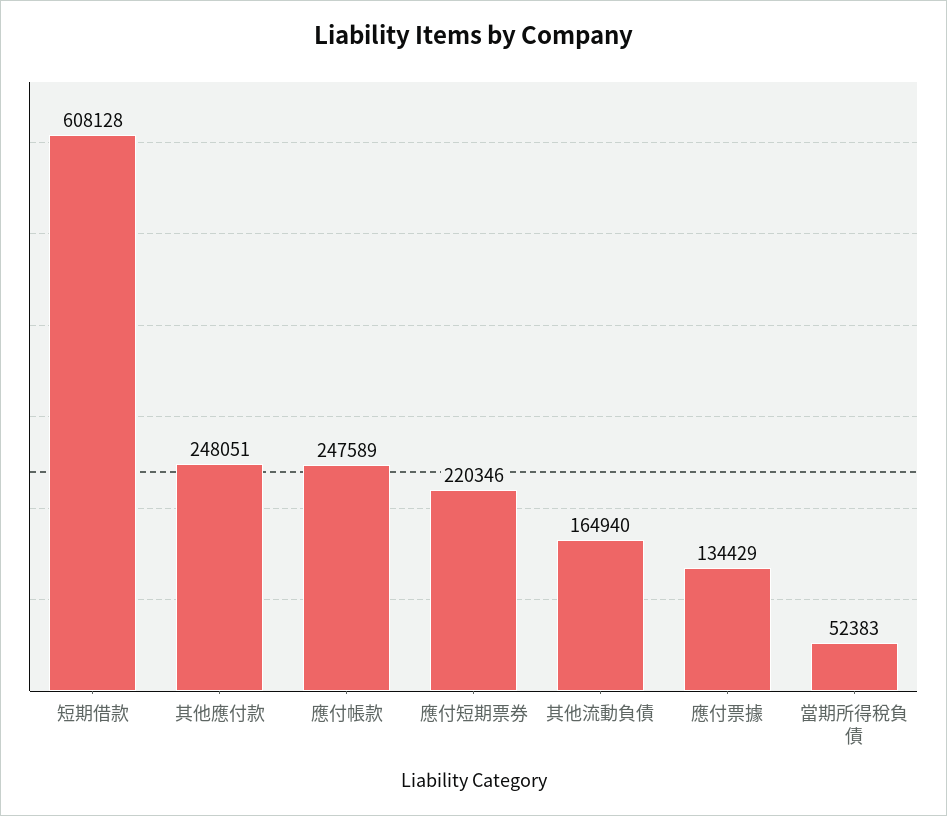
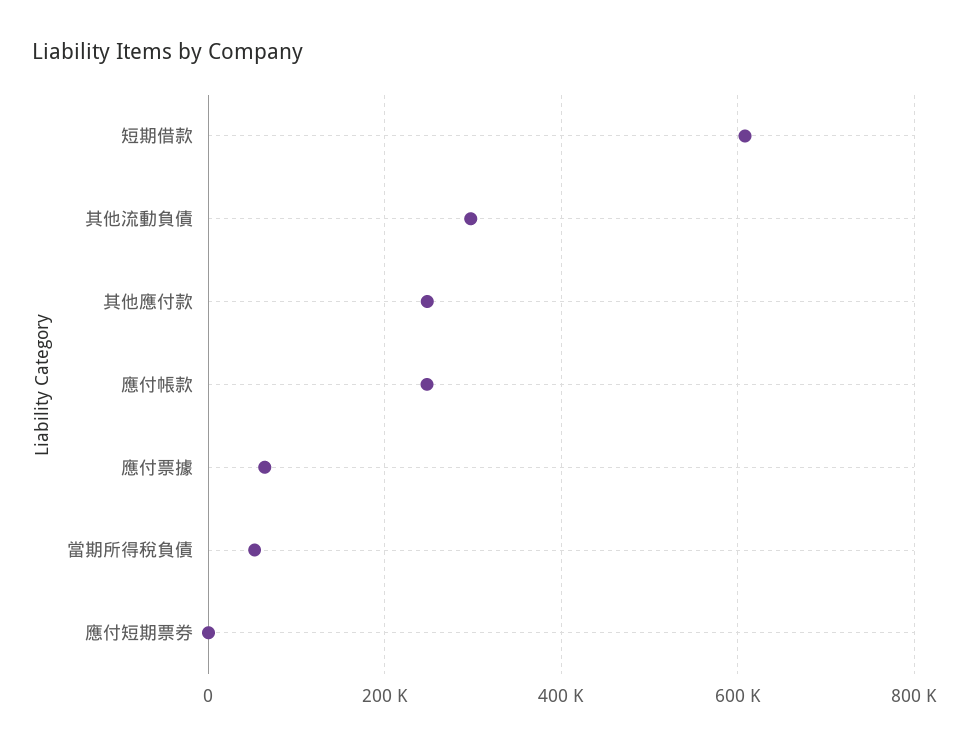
應付短期票券: 220346 -> 0
其他流動負債: 164940 -> 300000
應付票據: 134429 -> 60000

